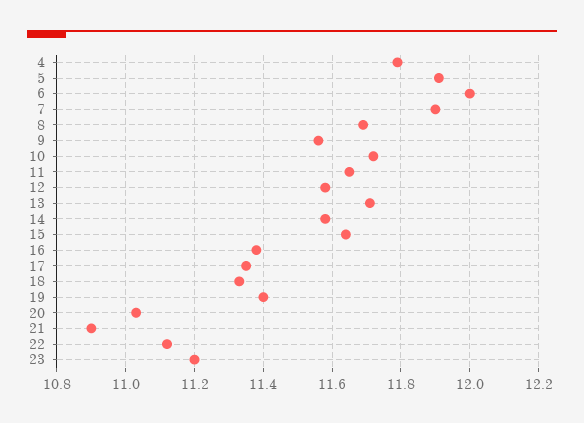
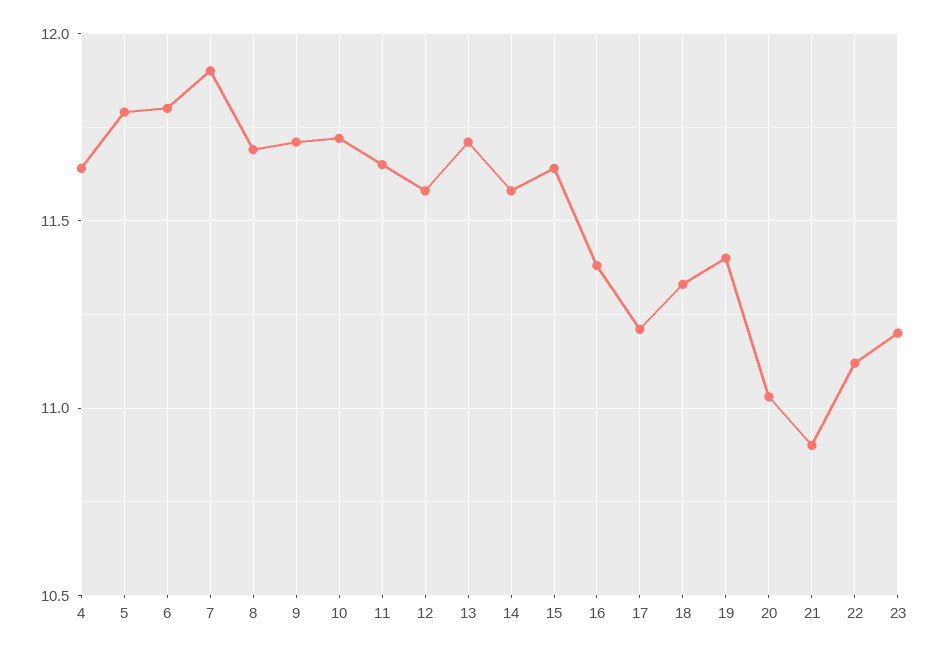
4: 11.8 -> 11.65
5: 11.9 -> 11.8
6: 12 -> 11.8
9: 11.55 -> 11.7
17: 11.35 -> 11.2

